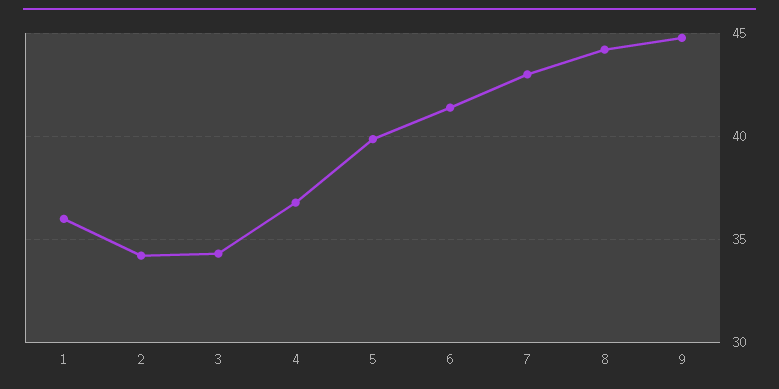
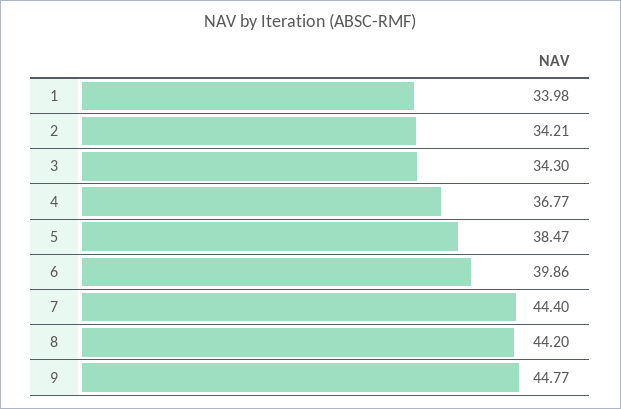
1: 36 -> 33.98
5: 40 -> 38.47
6: 41.5 -> 39.86
7: 43 -> 44.4

